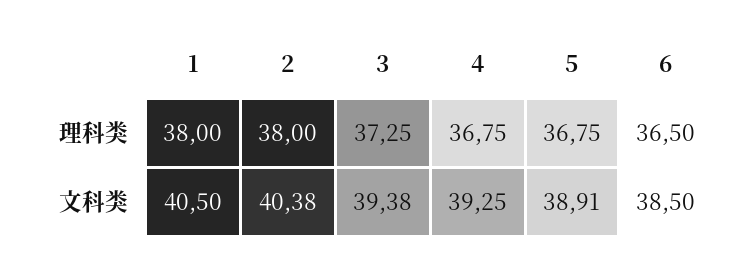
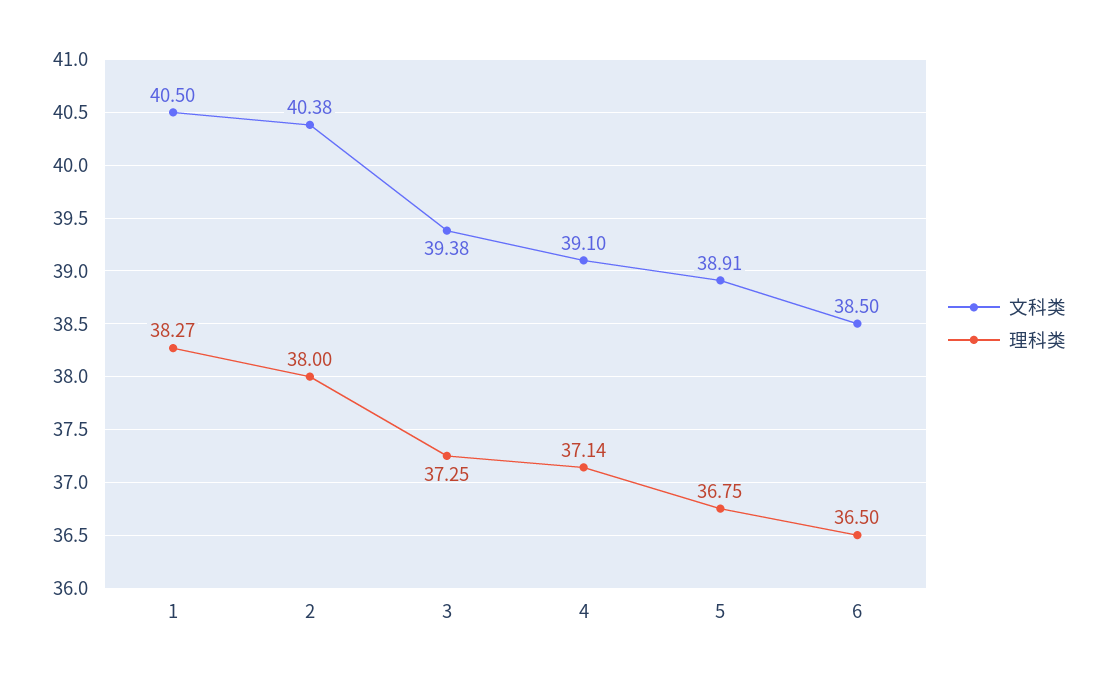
理科类, 1: 38 -> 38.27
理科类, 4: 36.75 -> 37.14
文科类, 4: 39.25 -> 39.1

